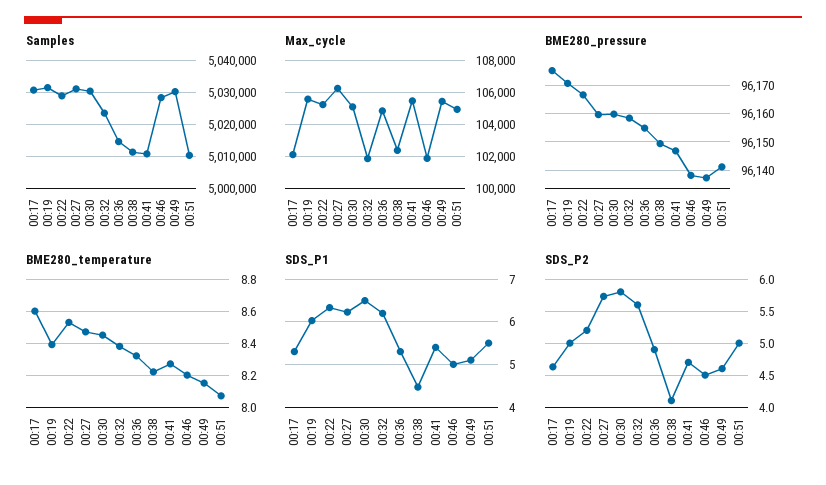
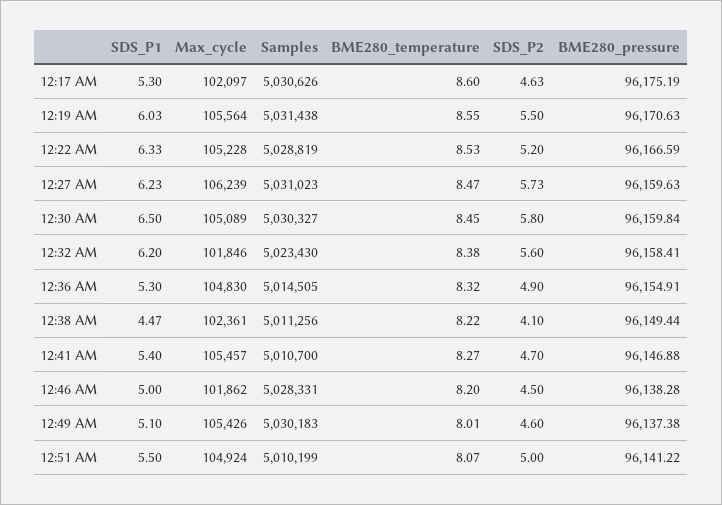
BME280_temperature, 00:19: 8.4 -> 8.55
BME280_temperature, 00:49: 8.15 -> 8.01
SDS_P2, 00:19: 5 -> 5.5

